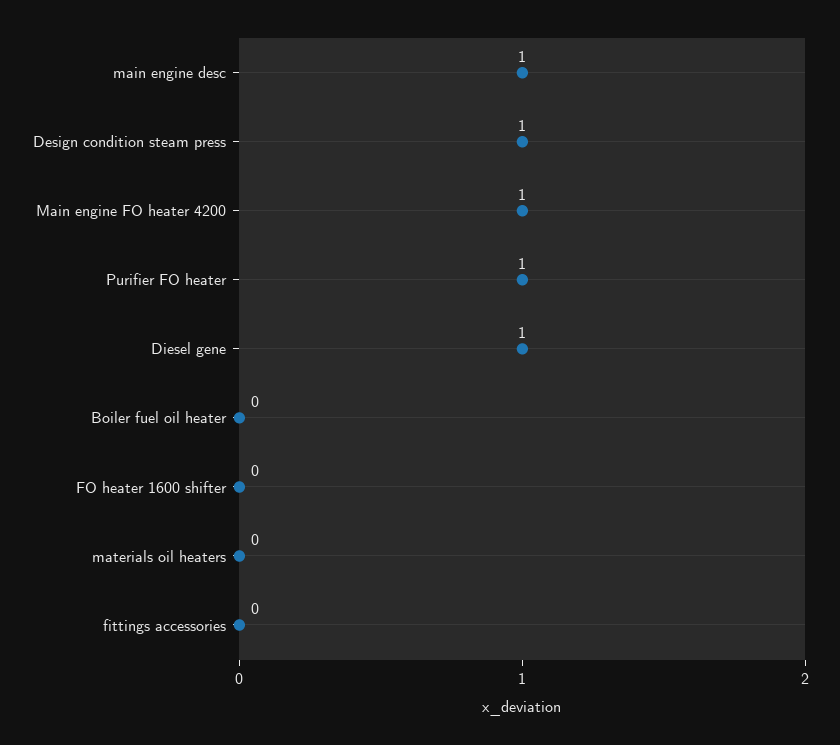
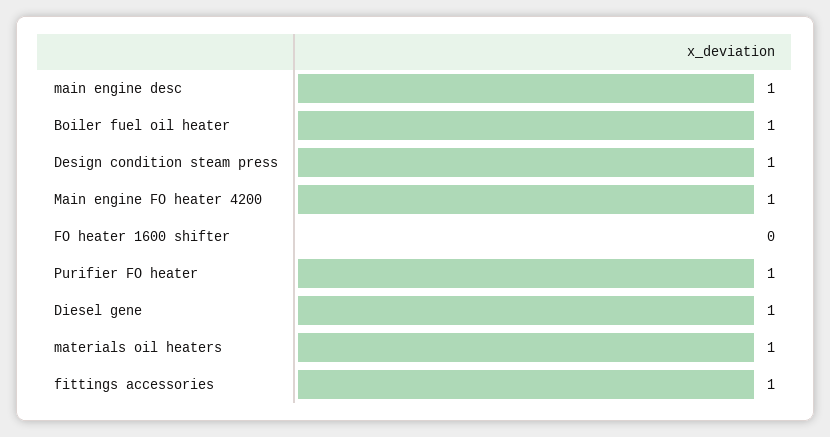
Boiler fuel oil heater: 0 -> 1
materials oil heaters: 0 -> 1
fittings accessories: 0 -> 1

